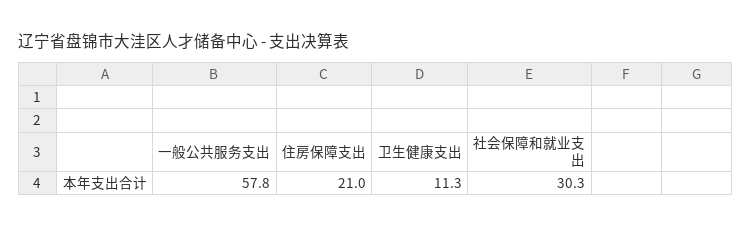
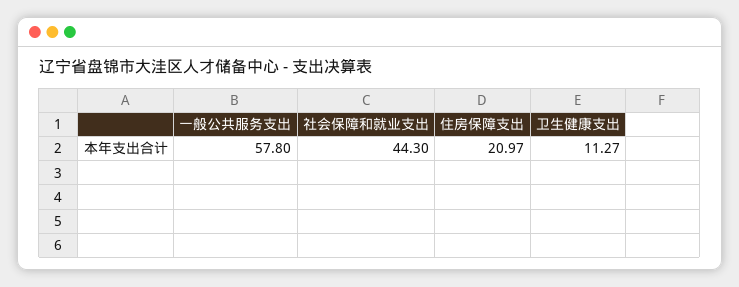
社会保障和就业支出: 30.3 -> 44.3

